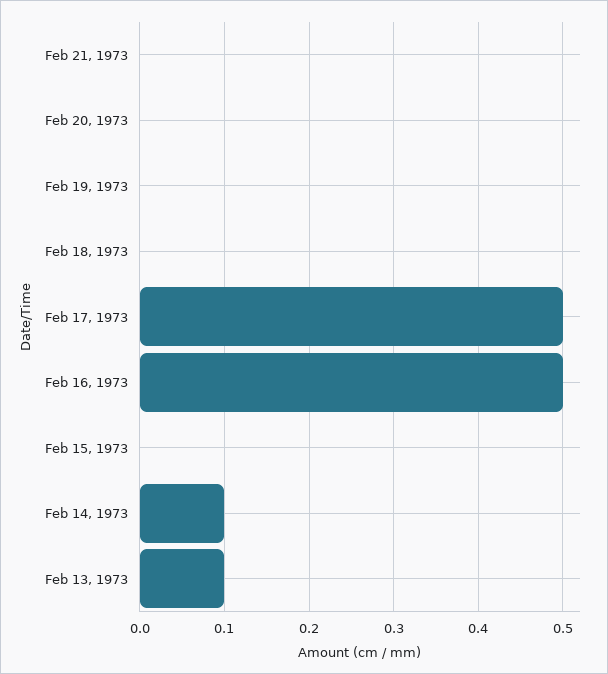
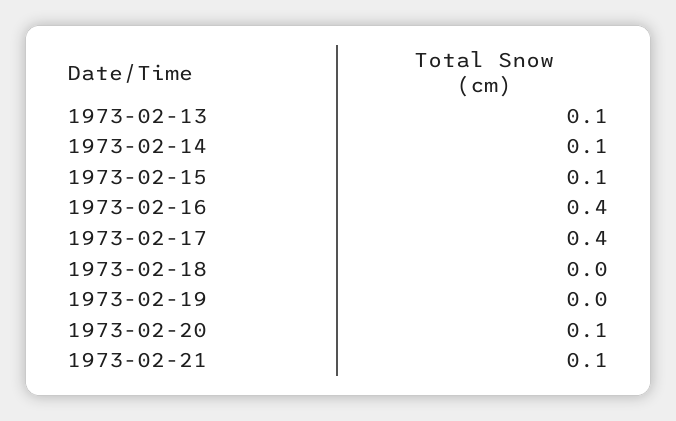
Feb 21, 1973: 0 -> 0.1
Feb 20, 1973: 0 -> 0.1
Feb 17, 1973: 0.5 -> 0.4
Feb 16, 1973: 0.5 -> 0.4
Feb 15, 1973: 0 -> 0.1

